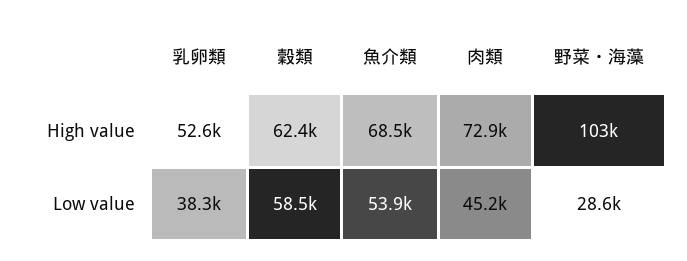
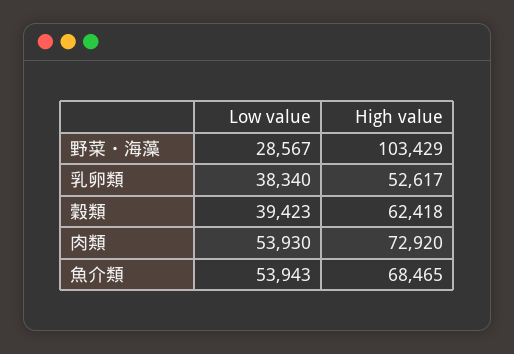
穀類, Low value: 58500 -> 39423
肉類, Low value: 45200 -> 53930

